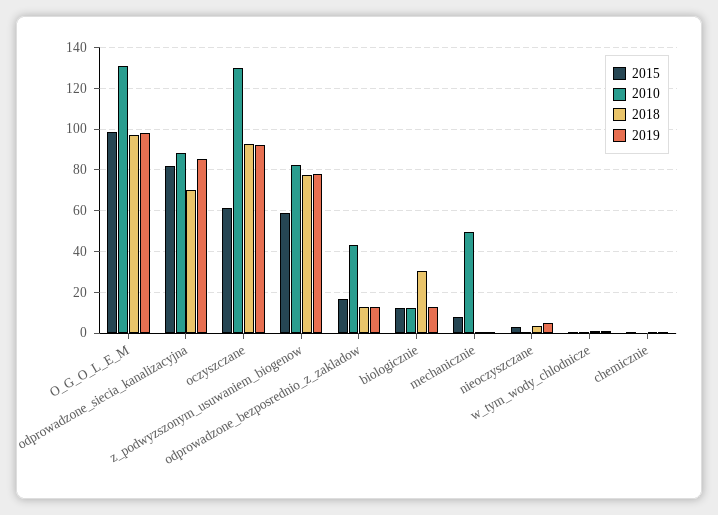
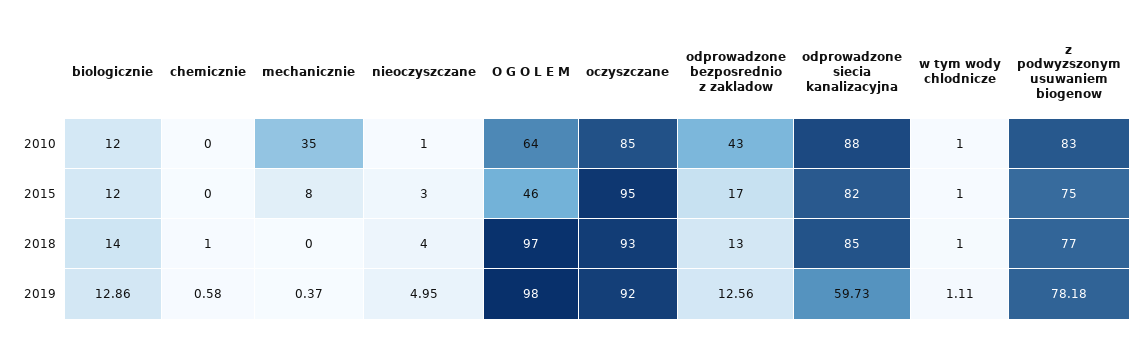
2015, O_G_O_L_E_M: 100 -> 46
2010, O_G_O_L_E_M: 130 -> 64
2018, odprowadzone_siecia_kanalizacyjna: 70 -> 85
2019, odprowadzone_siecia_kanalizacyjna: 85 -> 59.73
2015, oczyszczane: 60 -> 95
2010, oczyszczane: 130 -> 85
2015, z_podwyzszonym_usuwaniem_biogenow: 60 -> 75
2018, biologicznie: 30 -> 14
2010, mechanicznie: 50 -> 35

